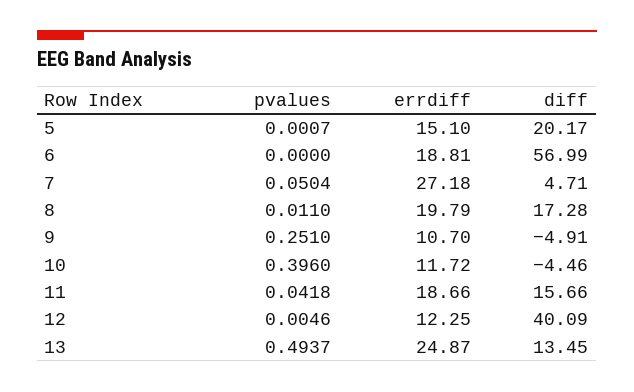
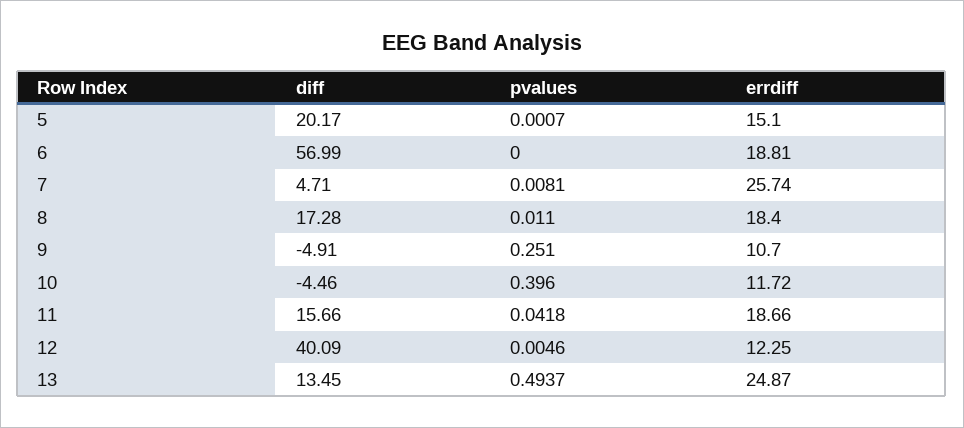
pvalues, 7: 0.0504 -> 0.0081
errdiff, 7: 27.18 -> 25.74
errdiff, 8: 19.79 -> 18.4

